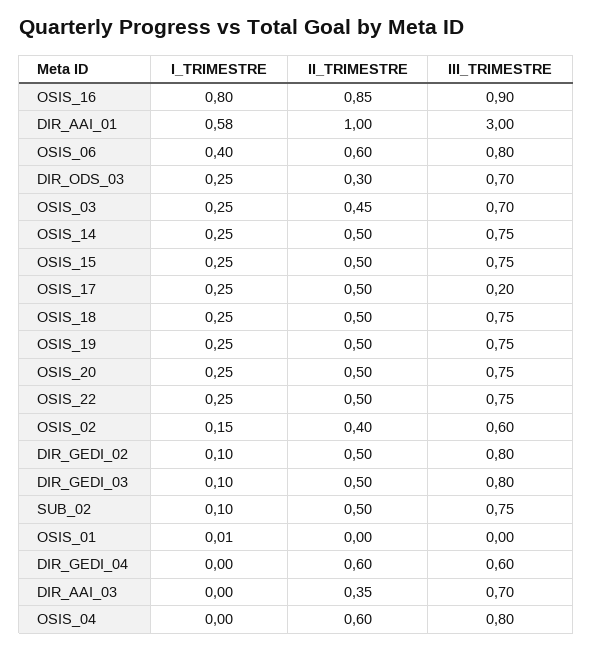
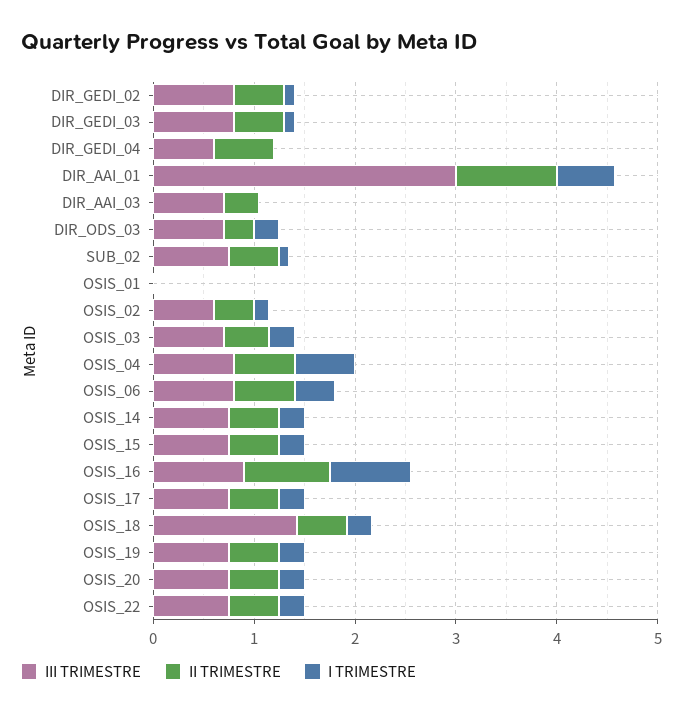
III_TRIMESTRE, OSIS_17: 0.2 -> 0.8
III_TRIMESTRE, OSIS_18: 0.75 -> 1.4
I_TRIMESTRE, OSIS_04: 0 -> 0.6

